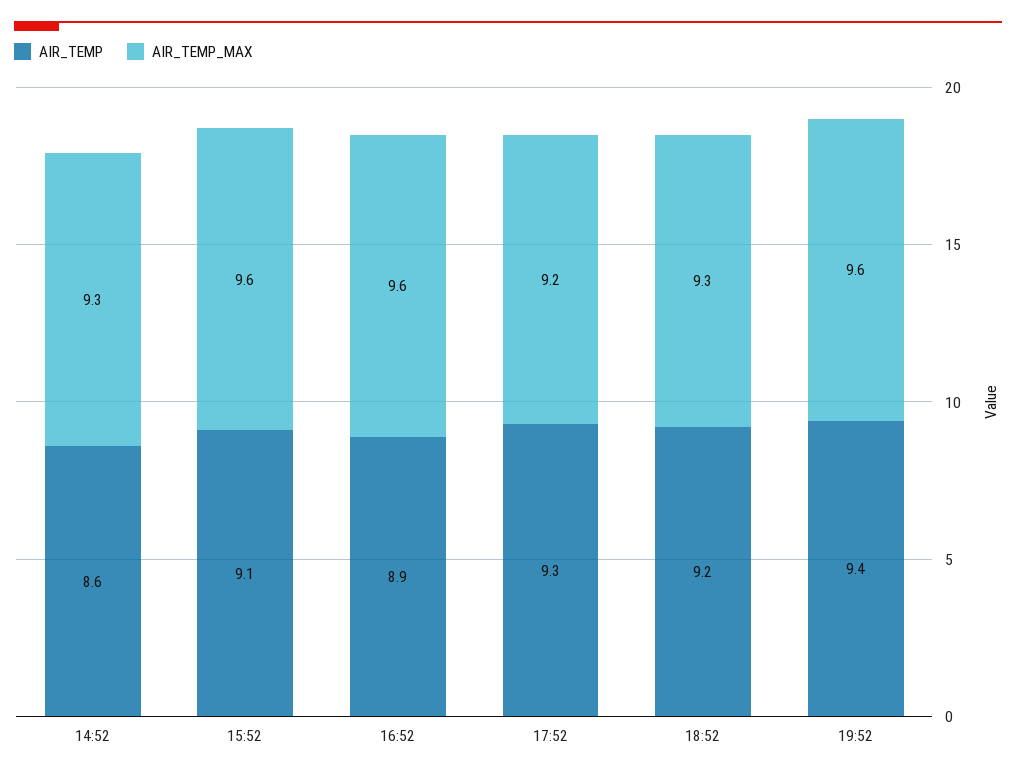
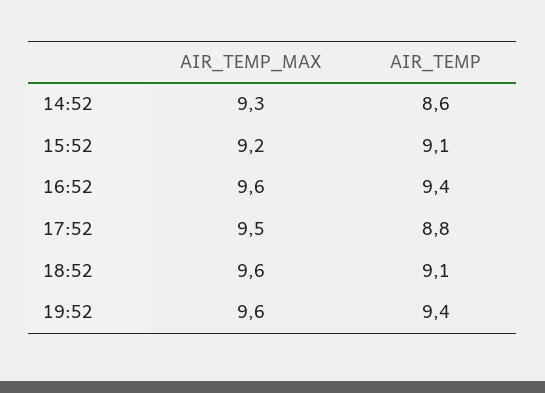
AIR_TEMP_MAX, 15:52: 9.6 -> 9.2
AIR_TEMP, 16:52: 8.9 -> 9.4
AIR_TEMP, 17:52: 9.3 -> 8.8
AIR_TEMP_MAX, 17:52: 9.2 -> 9.5
AIR_TEMP, 18:52: 9.2 -> 9.1
AIR_TEMP_MAX, 18:52: 9.3 -> 9.6

